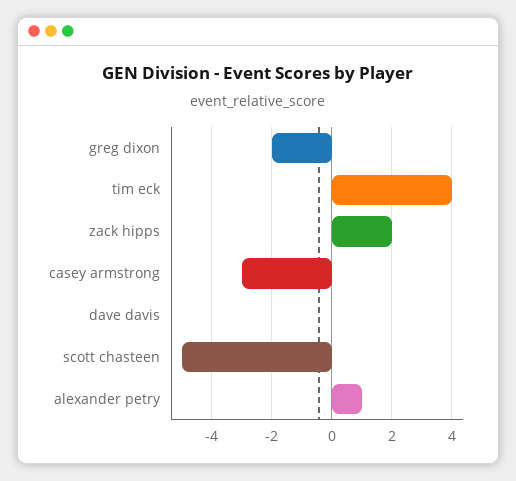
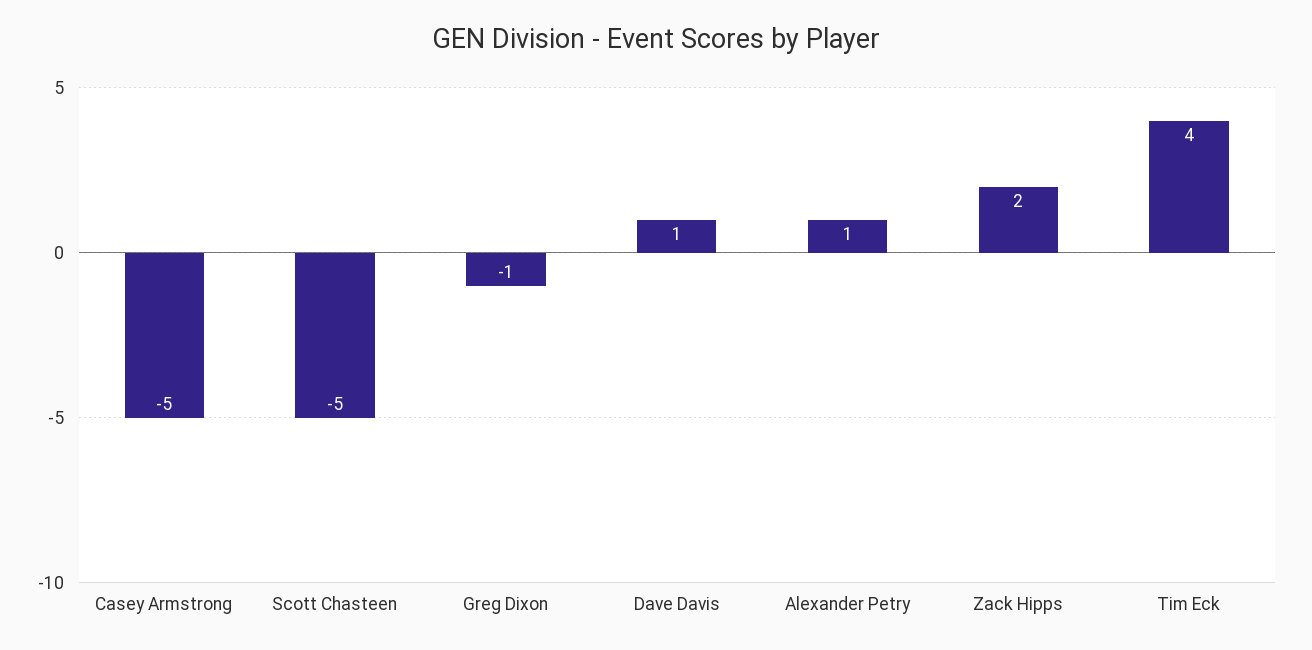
greg dixon: -2 -> -1
casey armstrong: -3 -> -5
dave davis: 0 -> 1

